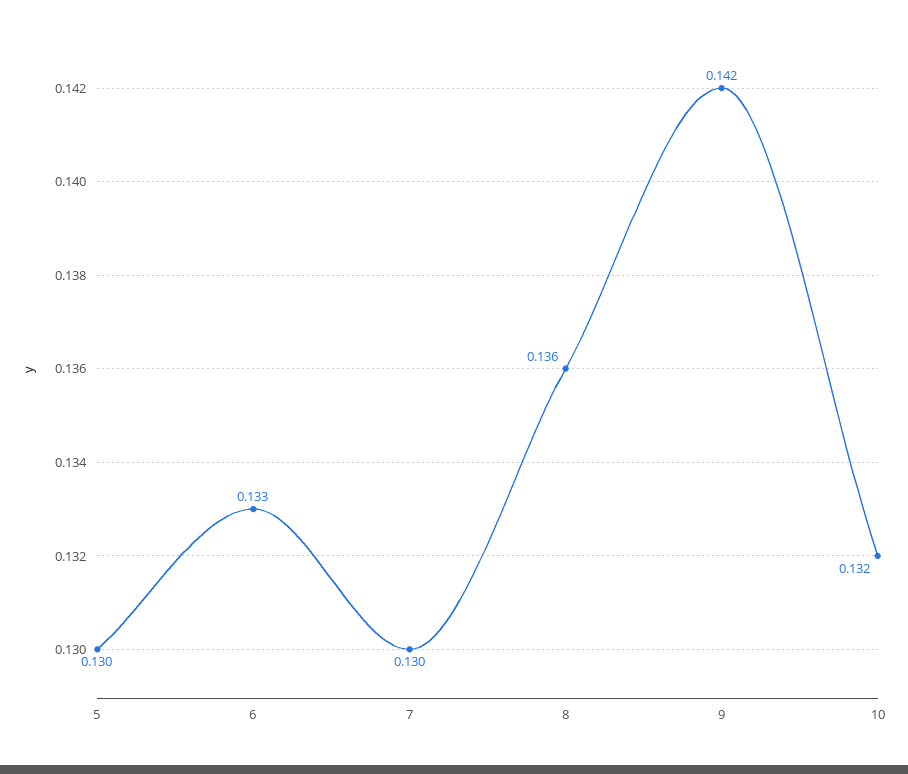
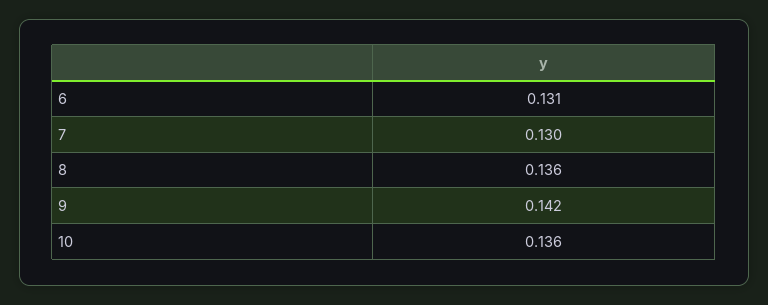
5: 0.13 -> none
6: 0.133 -> 0.131
10: 0.132 -> 0.136

